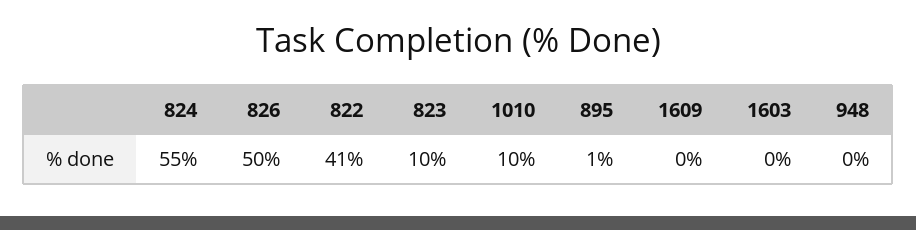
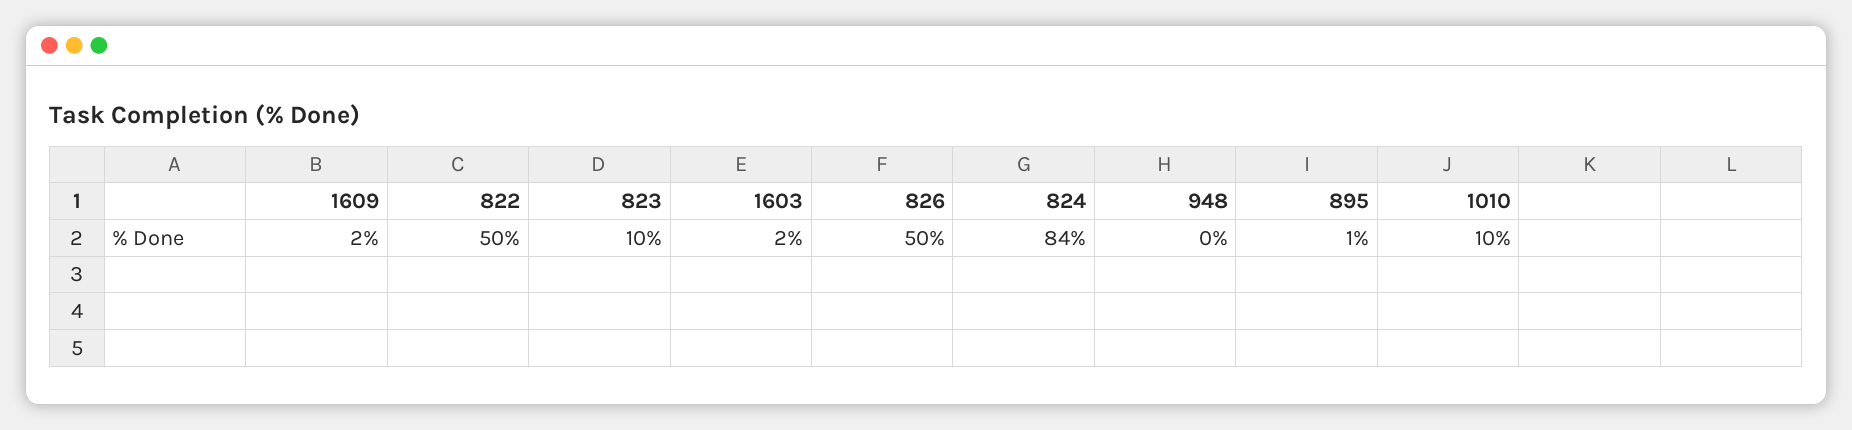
824: 55 -> 84
822: 41 -> 50
1609: 0 -> 2
1603: 0 -> 2

